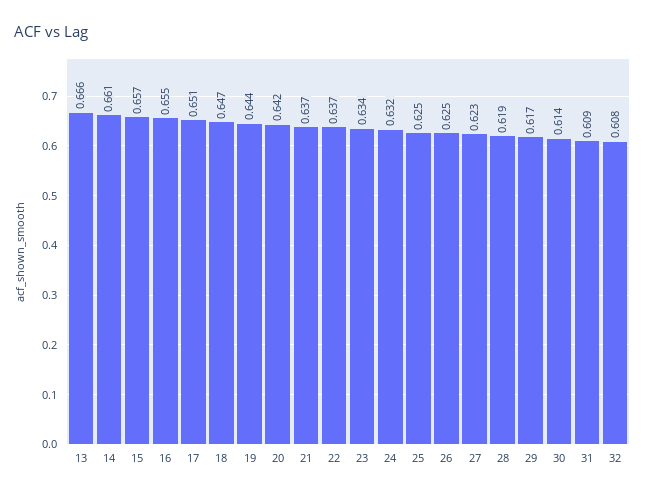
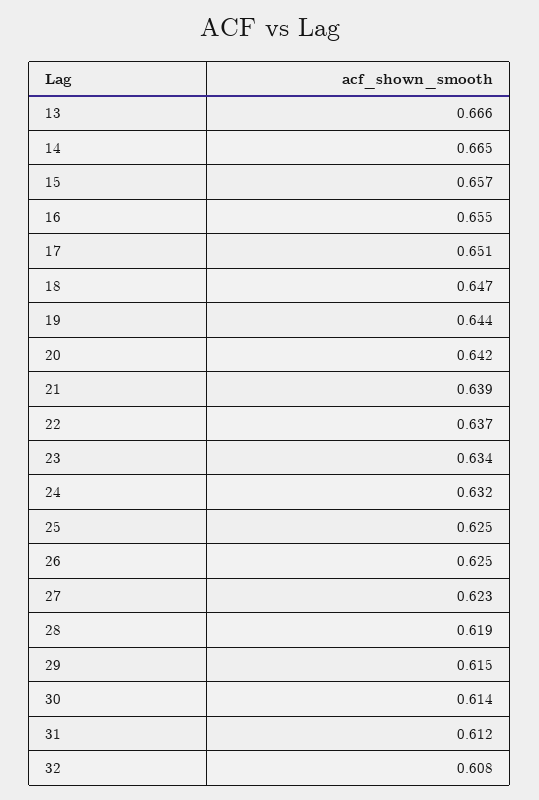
14: 0.661 -> 0.665
21: 0.637 -> 0.639
29: 0.617 -> 0.615
31: 0.609 -> 0.612

